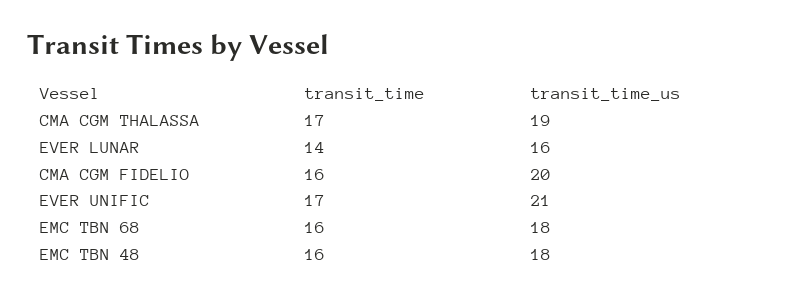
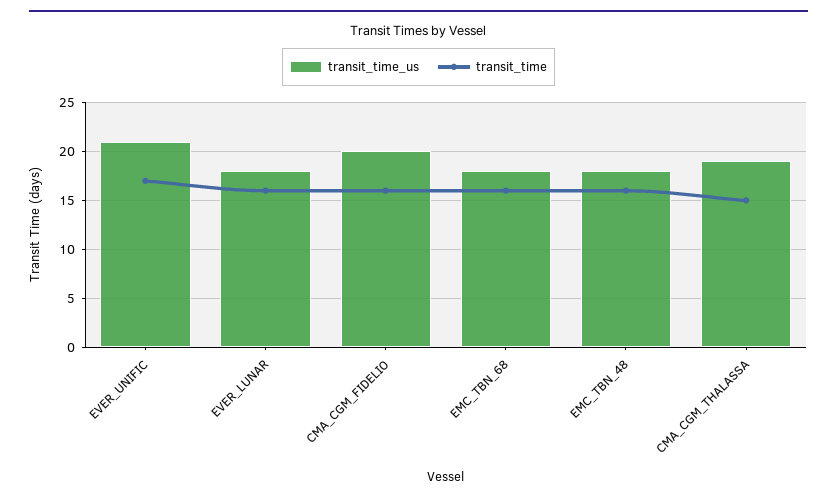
transit_time, CMA CGM THALASSA: 17 -> 15
transit_time, EVER LUNAR: 14 -> 16
transit_time_us, EVER LUNAR: 16 -> 18

